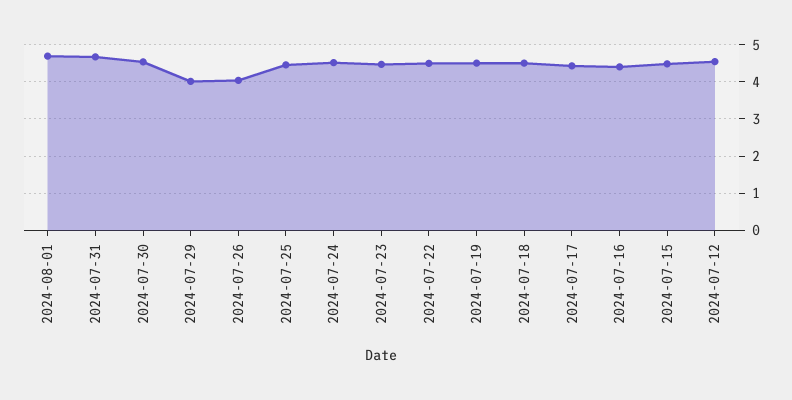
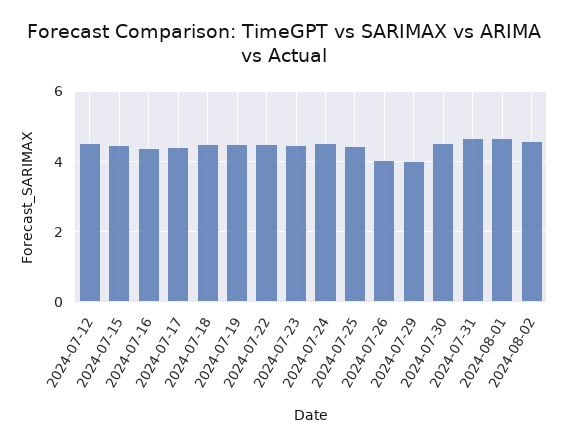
2024-08-02: none -> 4.6

